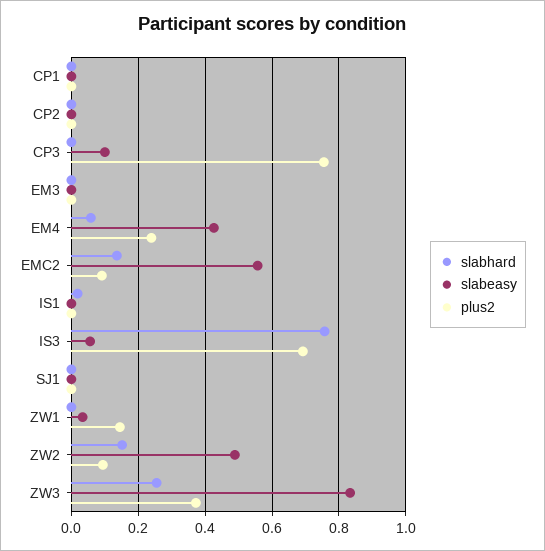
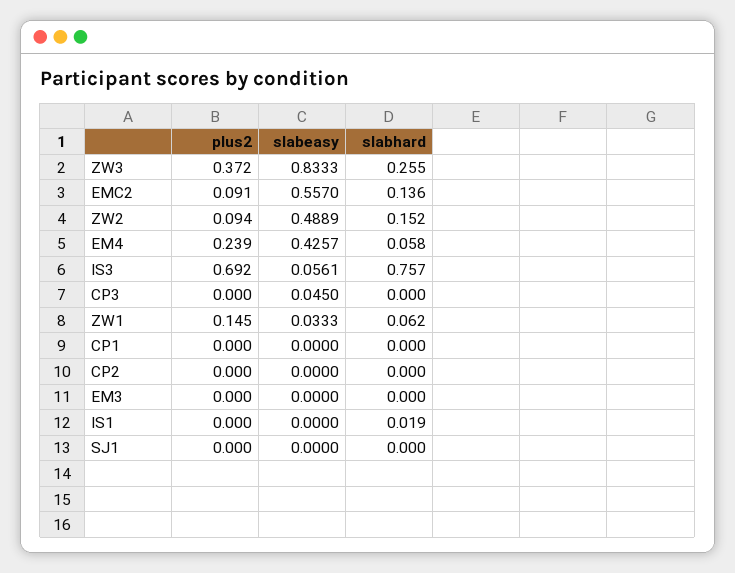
slabeasy, CP3: 0.1 -> 0.045
plus2, CP3: 0.76 -> 0
slabhard, ZW1: 0 -> 0.062

